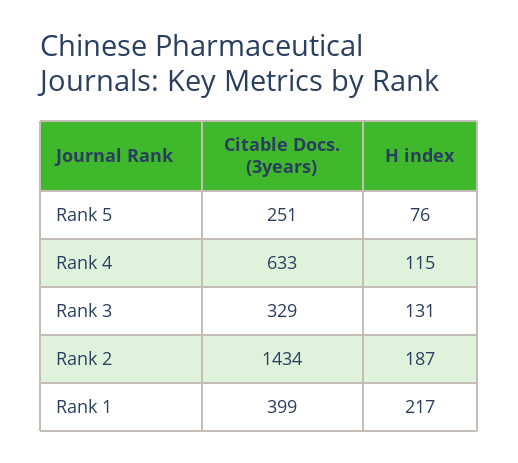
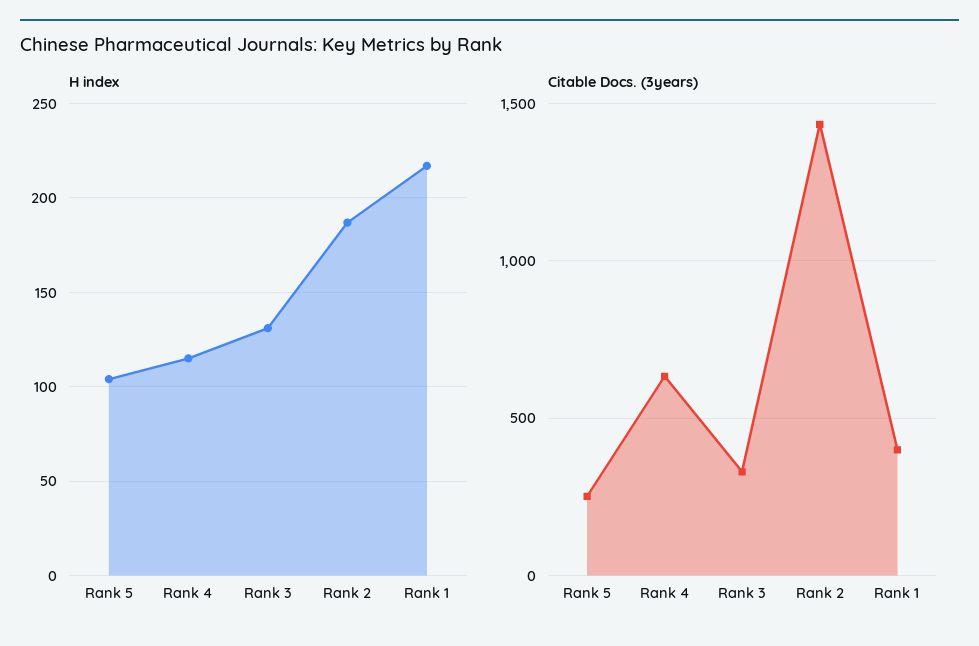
H index, Rank 5: 76 -> 105

